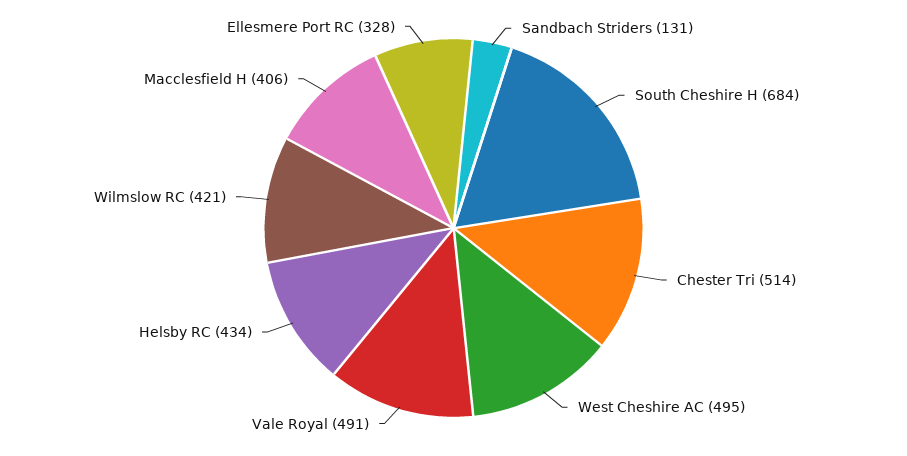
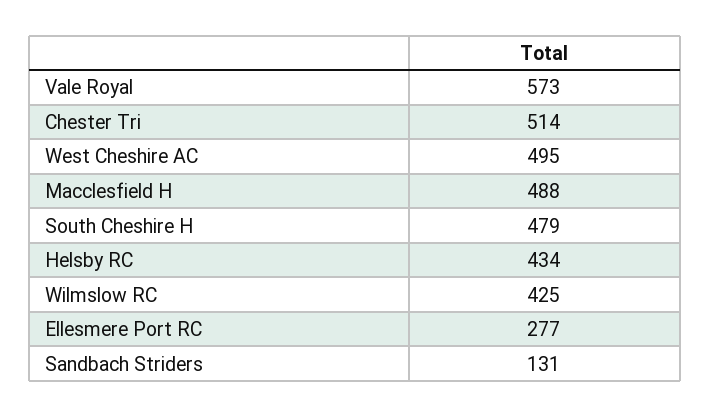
South Cheshire H: 684 -> 479
Vale Royal: 491 -> 573
Wilmslow RC: 421 -> 425
Macclesfield H: 406 -> 488
Ellesmere Port RC: 328 -> 277

